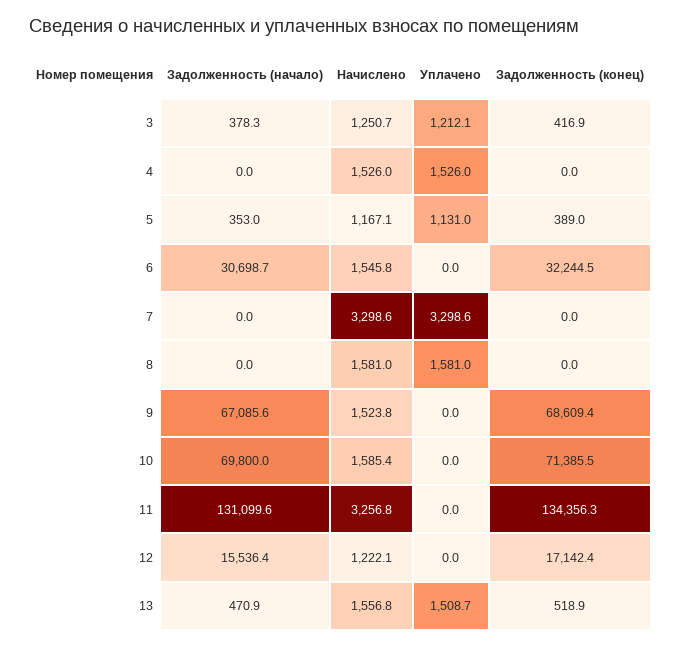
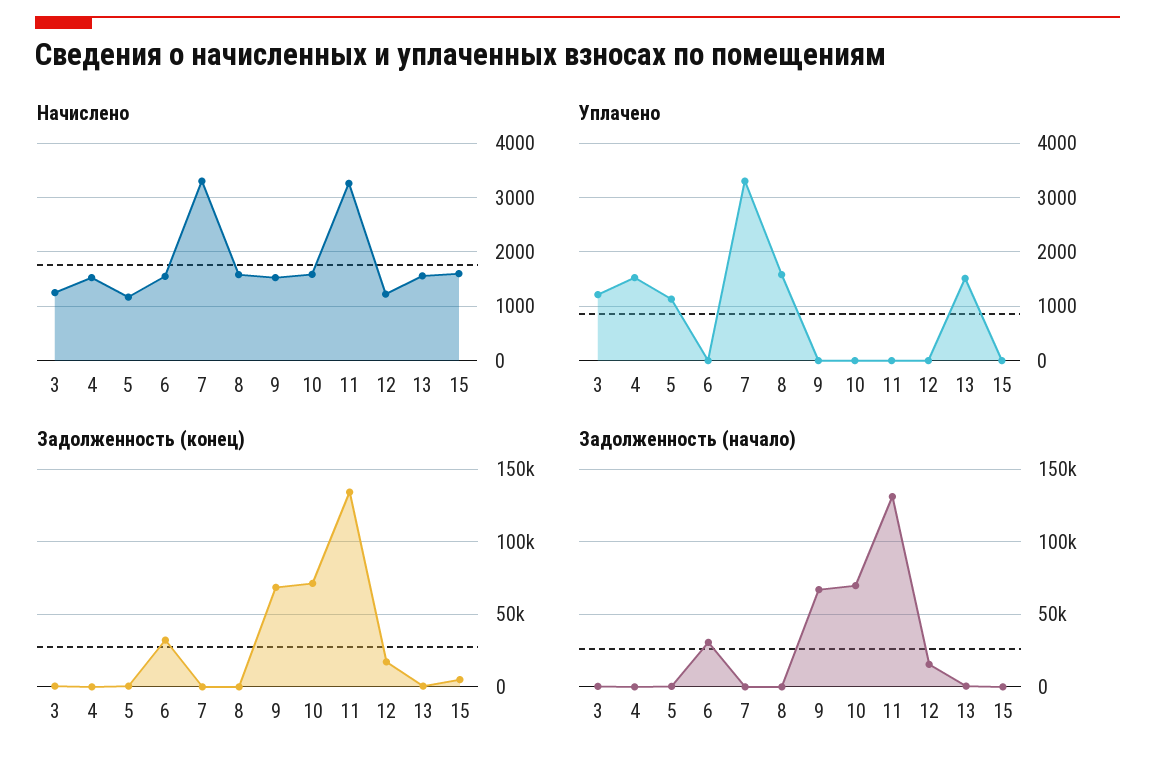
Начислено, 15: none -> 1600
Уплачено, 15: none -> 0
Задолженность (конец), 15: none -> 5000
Задолженность (начало), 15: none -> 0

